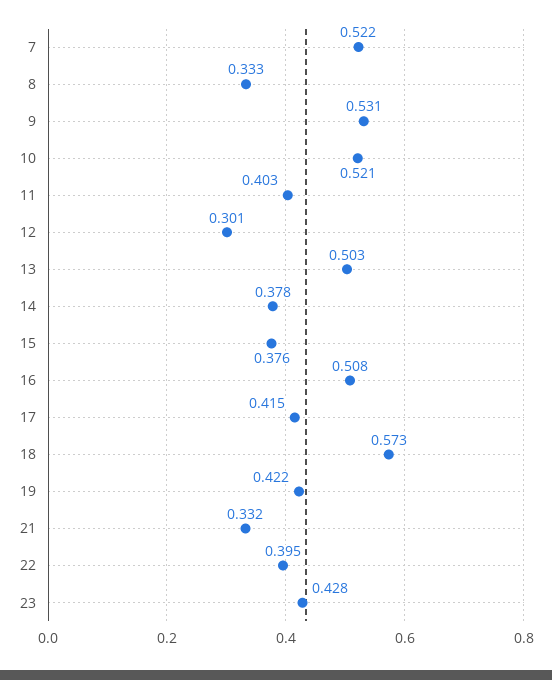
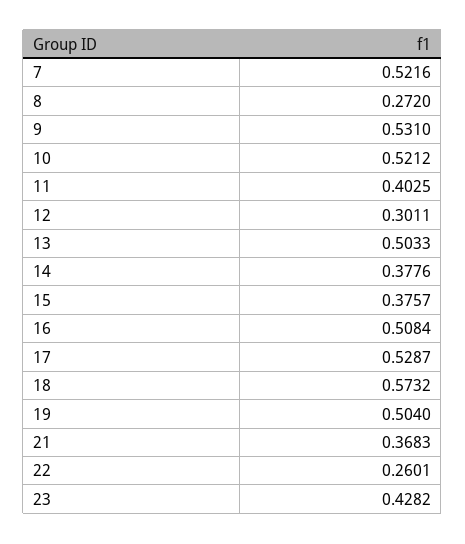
8: 0.333 -> 0.272
17: 0.415 -> 0.5287
19: 0.422 -> 0.504
21: 0.332 -> 0.3683
22: 0.395 -> 0.2601

